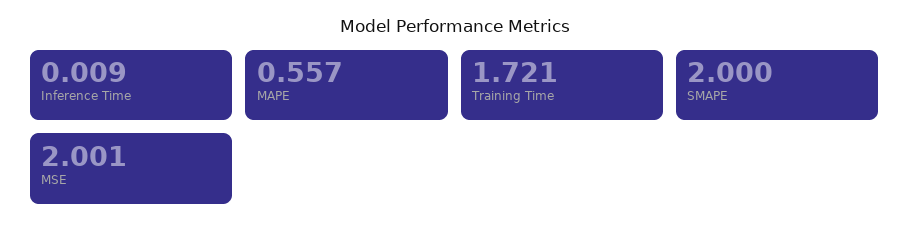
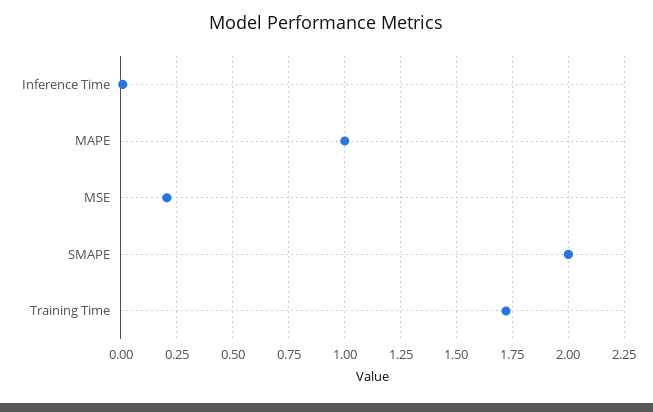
MAPE: 0.557 -> 1
MSE: 2.001 -> 0.2

